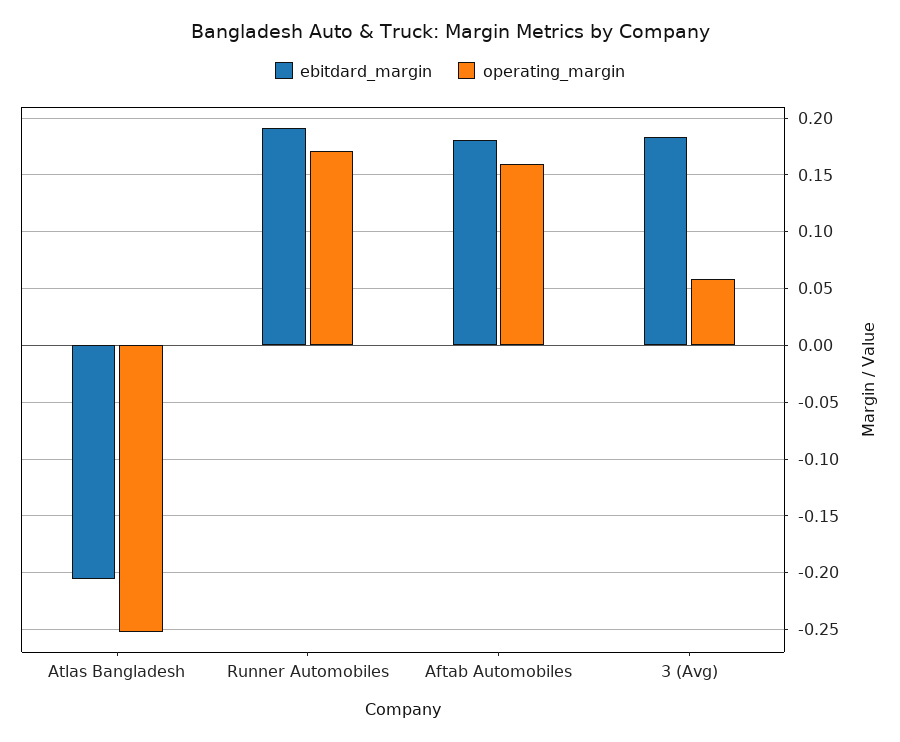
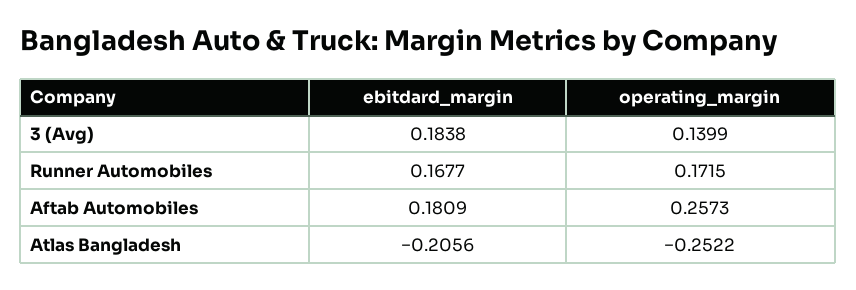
ebitdard_margin, Runner Automobiles: 0.19 -> 0.1677
operating_margin, Aftab Automobiles: 0.16 -> 0.2573
operating_margin, 3 (Avg): 0.06 -> 0.1399

